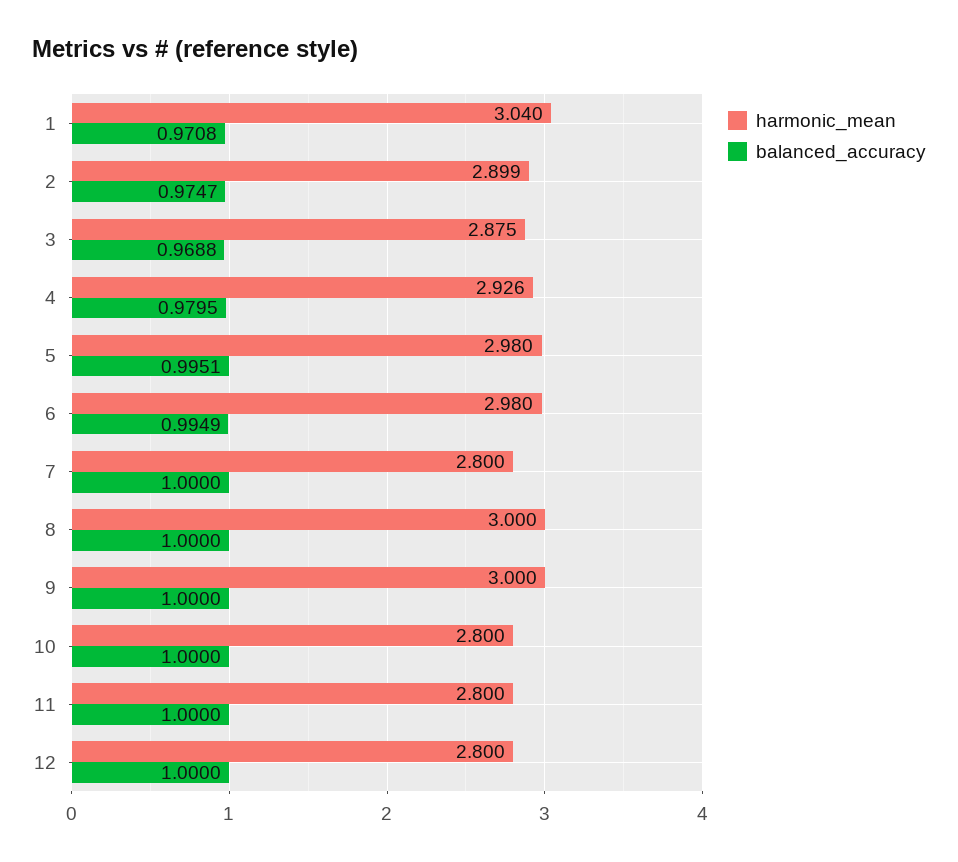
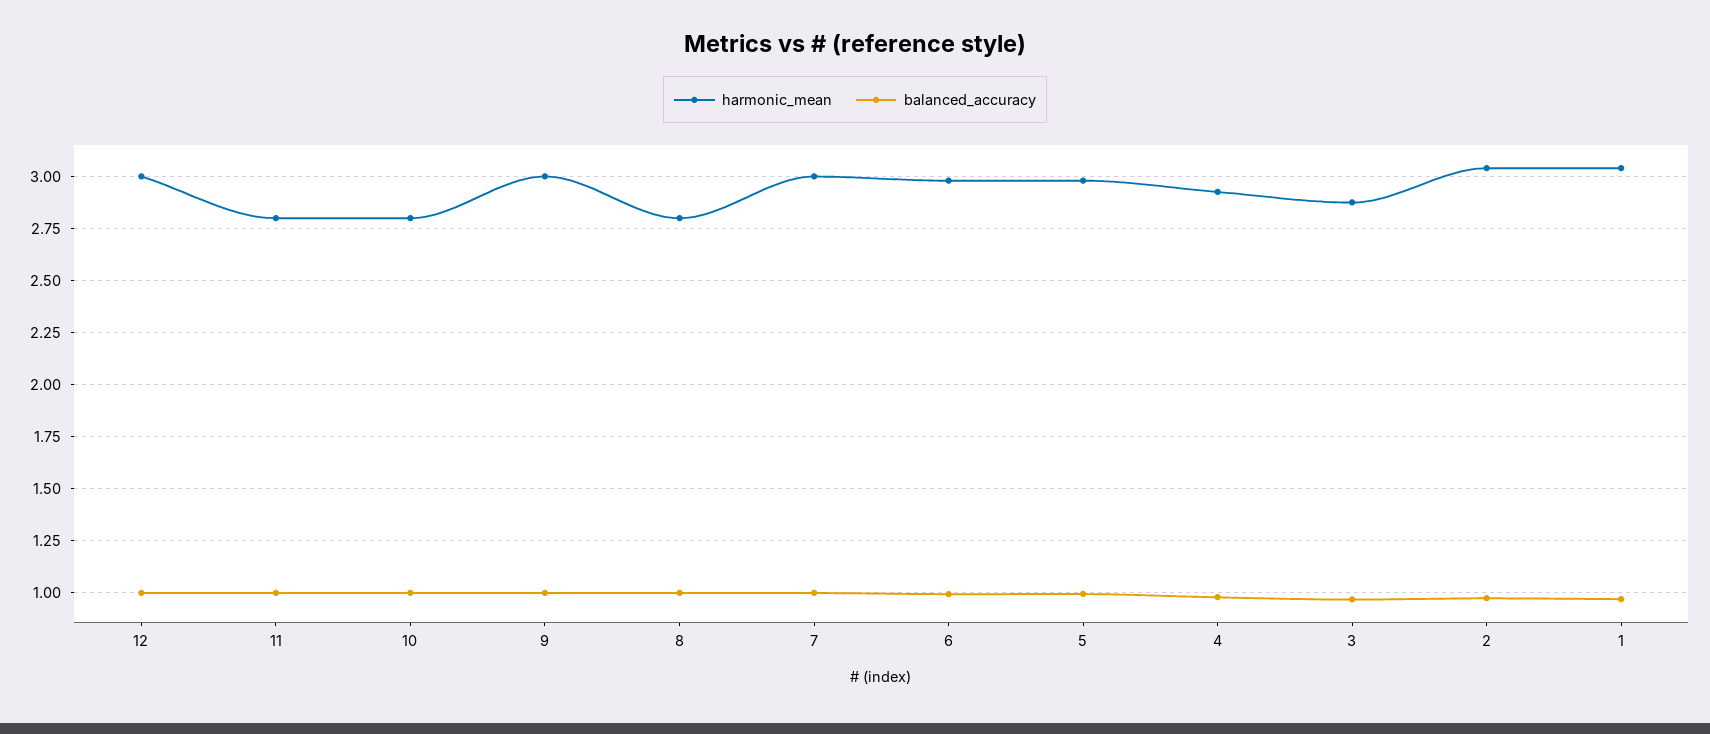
harmonic_mean, 2: 2.899 -> 3.05
harmonic_mean, 7: 2.8 -> 3
harmonic_mean, 8: 3 -> 2.8
harmonic_mean, 12: 2.8 -> 3

